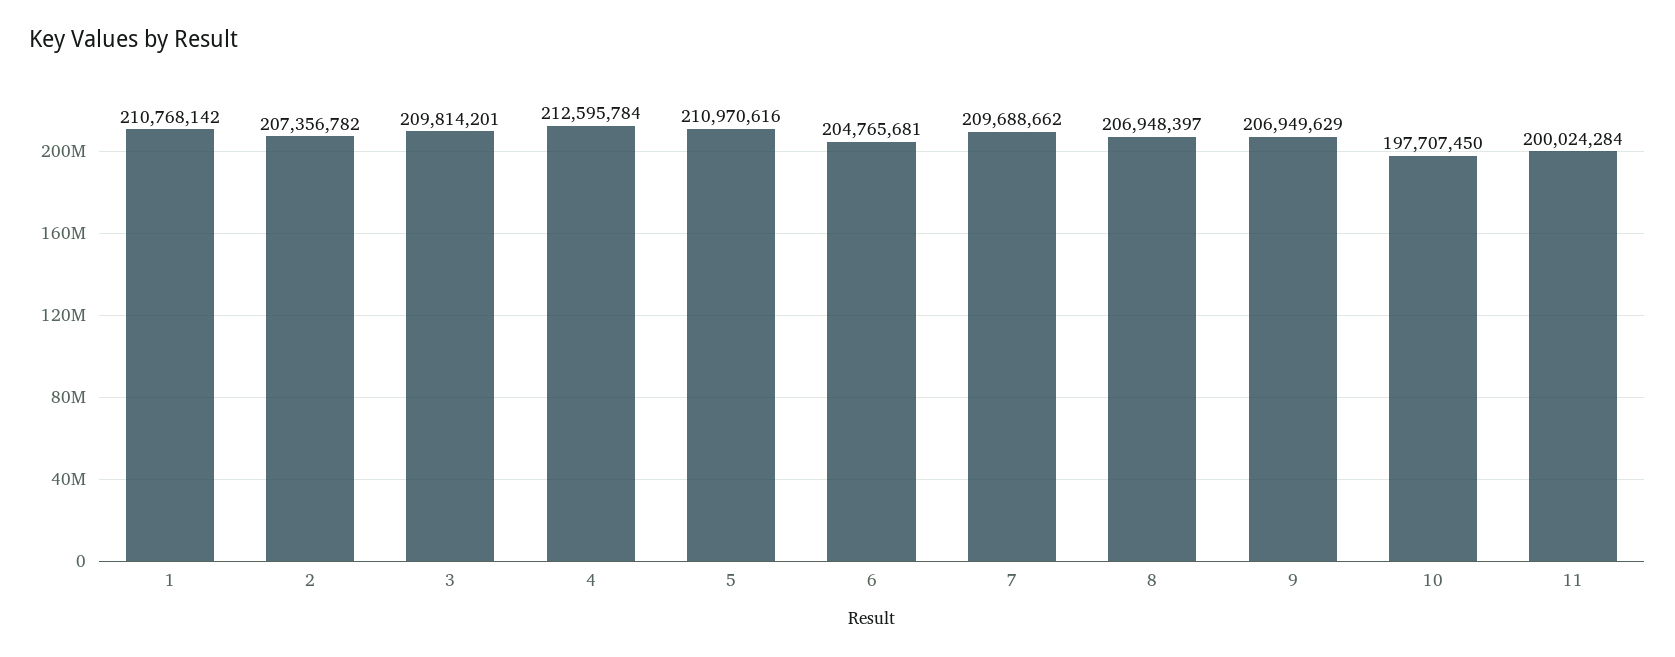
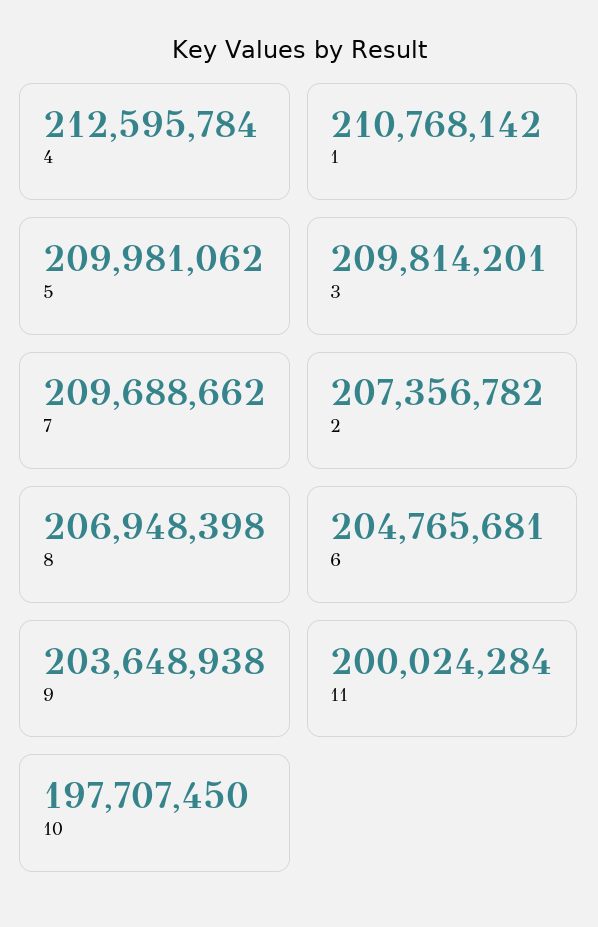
5: 210970616 -> 209981062
8: 206948397 -> 206948398
9: 206949629 -> 203648938

